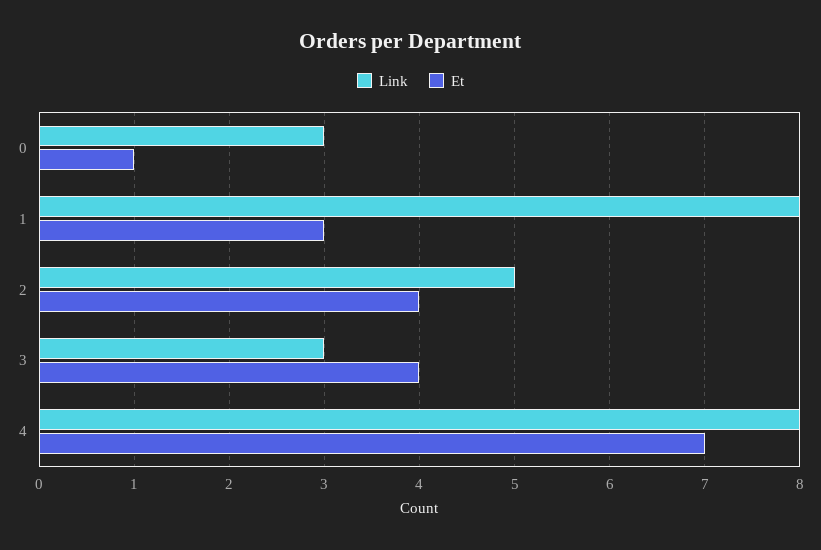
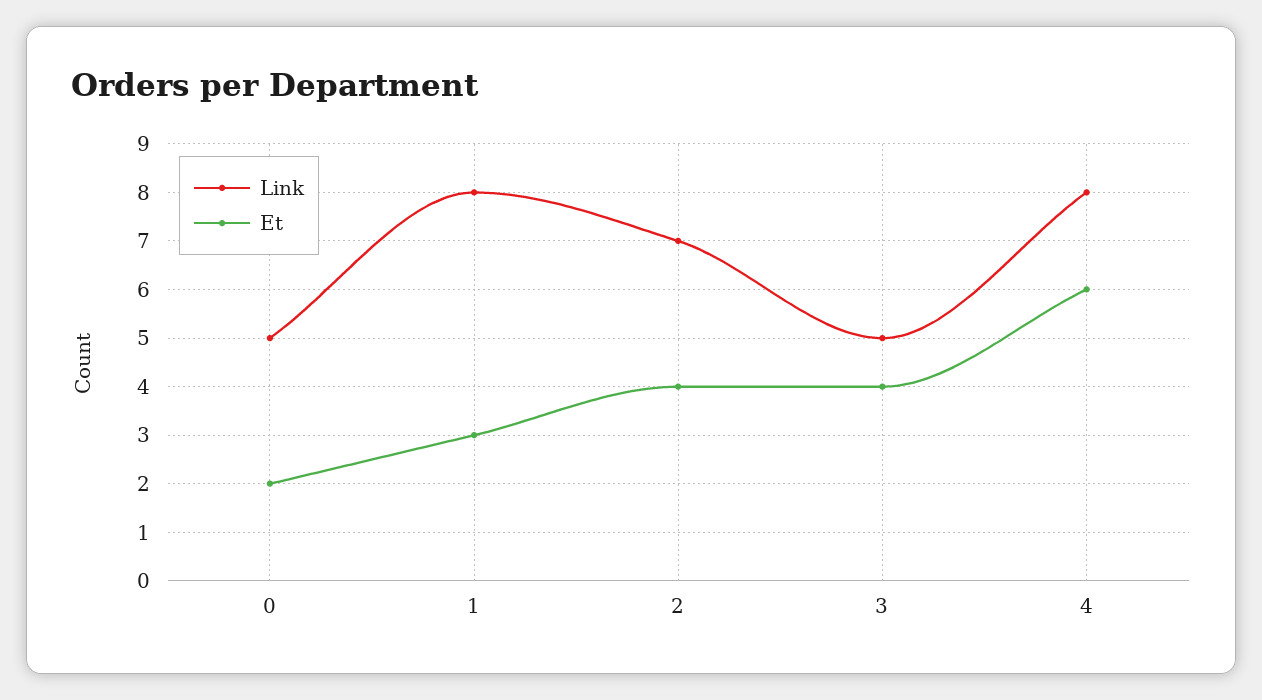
Link, 0: 3 -> 5
Et, 0: 1 -> 2
Link, 2: 5 -> 7
Link, 3: 3 -> 5
Et, 4: 7 -> 6

